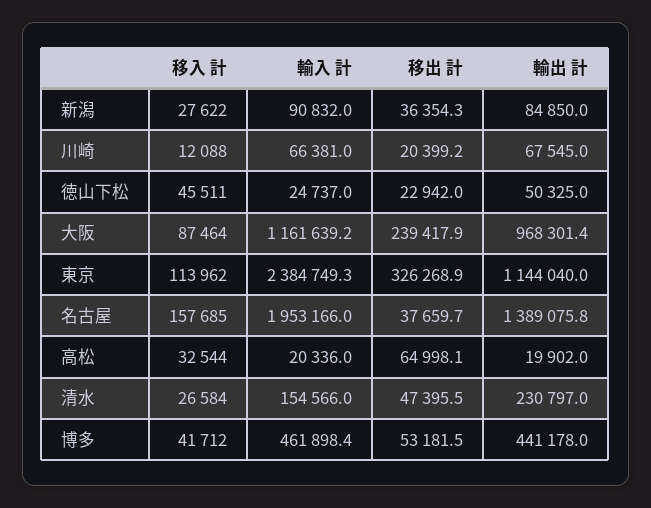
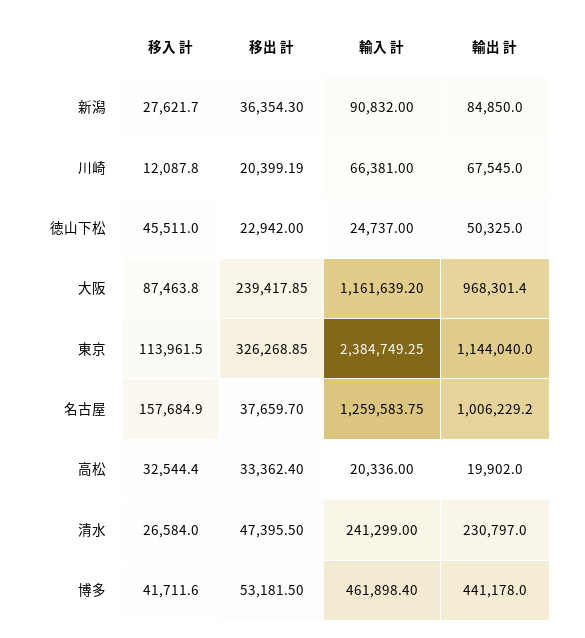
輸入 計, 名古屋: 1953166 -> 1259583.75
輸出 計, 名古屋: 1389075.8 -> 1006229.2
移出 計, 高松: 64998.1 -> 33362.4
輸入 計, 清水: 154566 -> 241299

